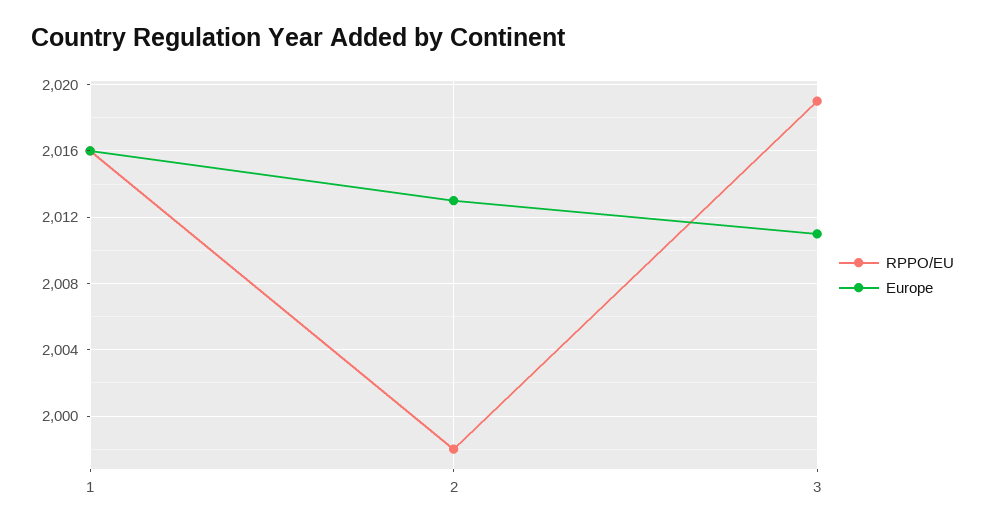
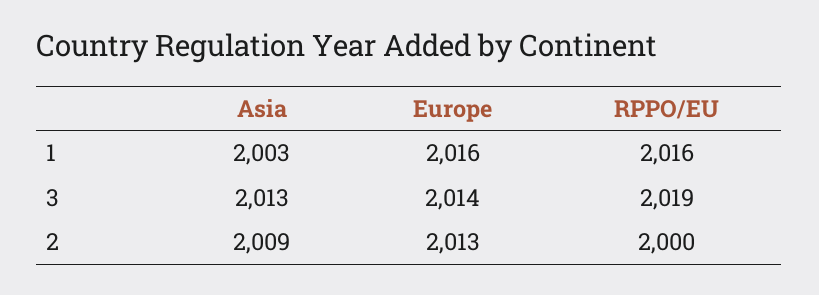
RPPO/EU, 2: 1998 -> 2000
Europe, 3: 2011 -> 2014
Asia, 1: none -> 2003
Asia, 3: none -> 2013
Asia, 2: none -> 2009

